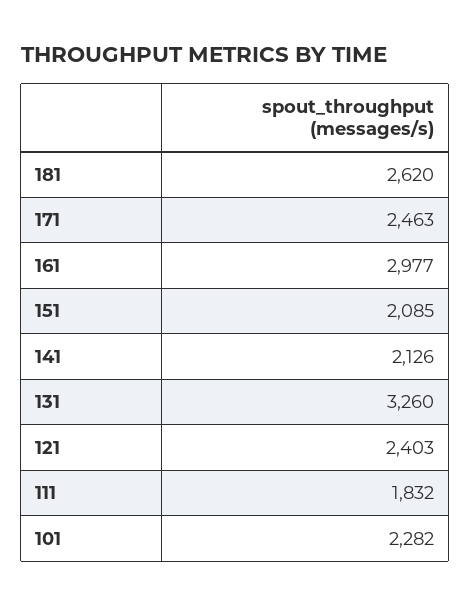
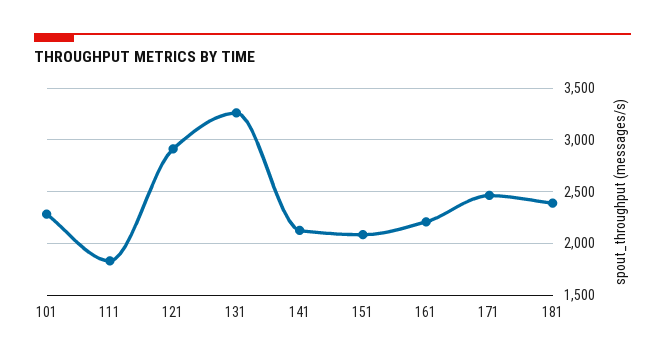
181: 2620 -> 2400
161: 2977 -> 2200
121: 2403 -> 2900

